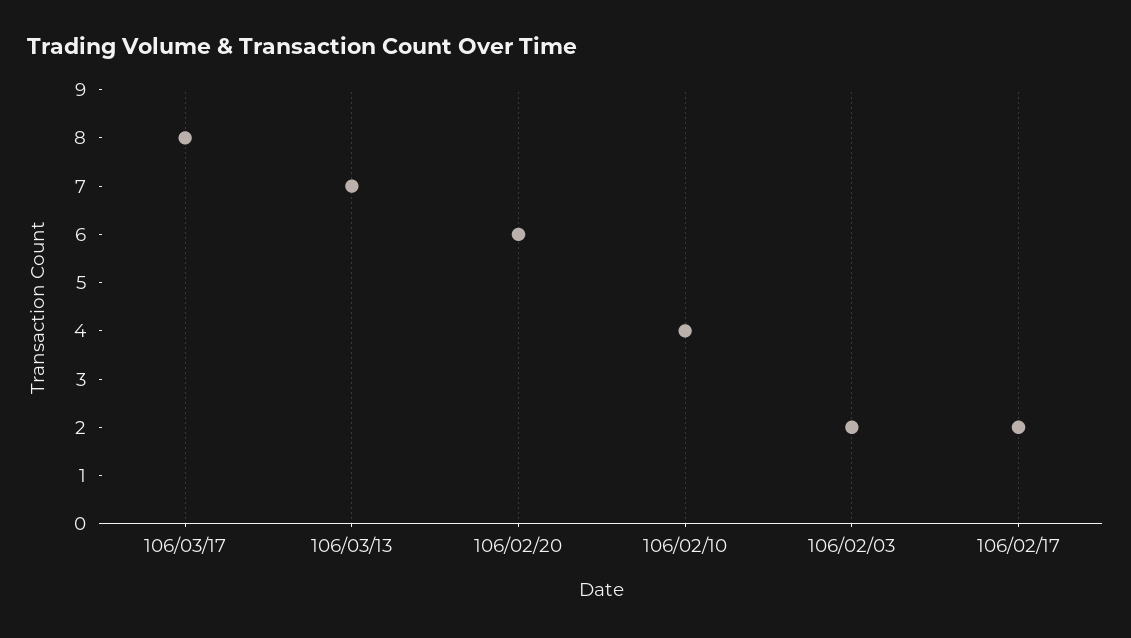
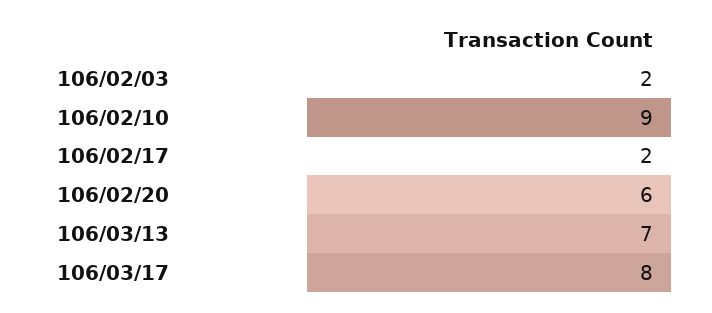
106/02/10: 4 -> 9

